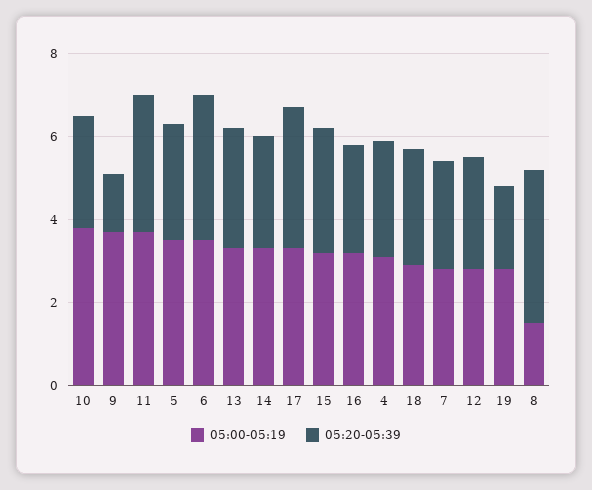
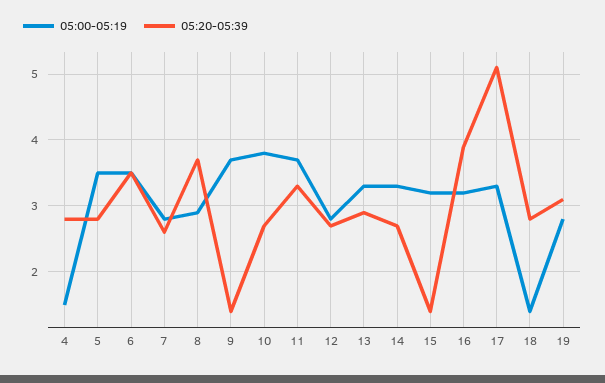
05:20-05:39, 17: 3.5 -> 5.1
05:20-05:39, 15: 3 -> 1.4
05:20-05:39, 16: 2.5 -> 3.9
05:00-05:19, 4: 3 -> 1.5
05:00-05:19, 18: 3 -> 1.4
05:20-05:39, 19: 2 -> 3.1
05:00-05:19, 8: 1.5 -> 2.9

